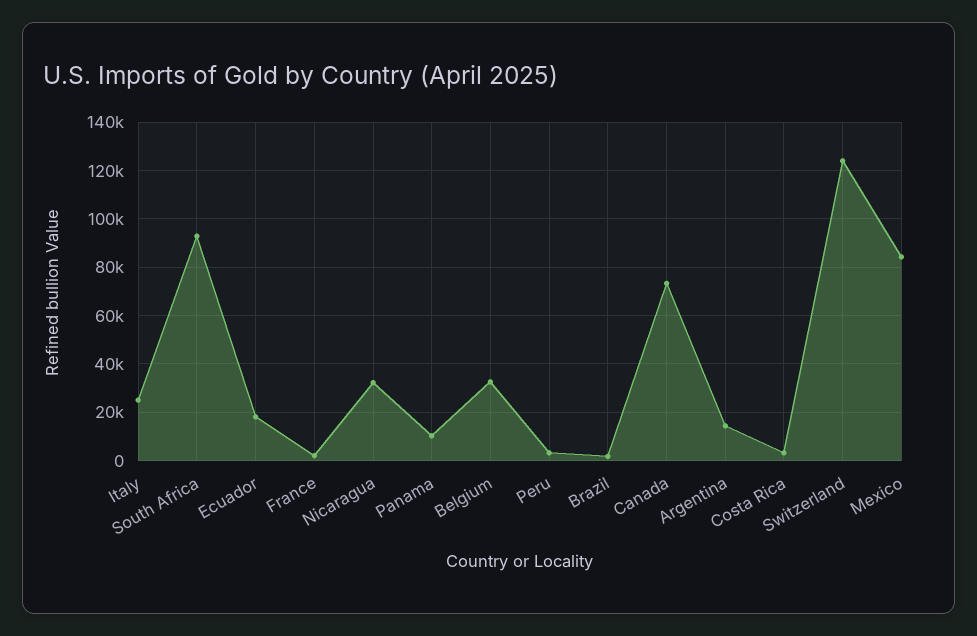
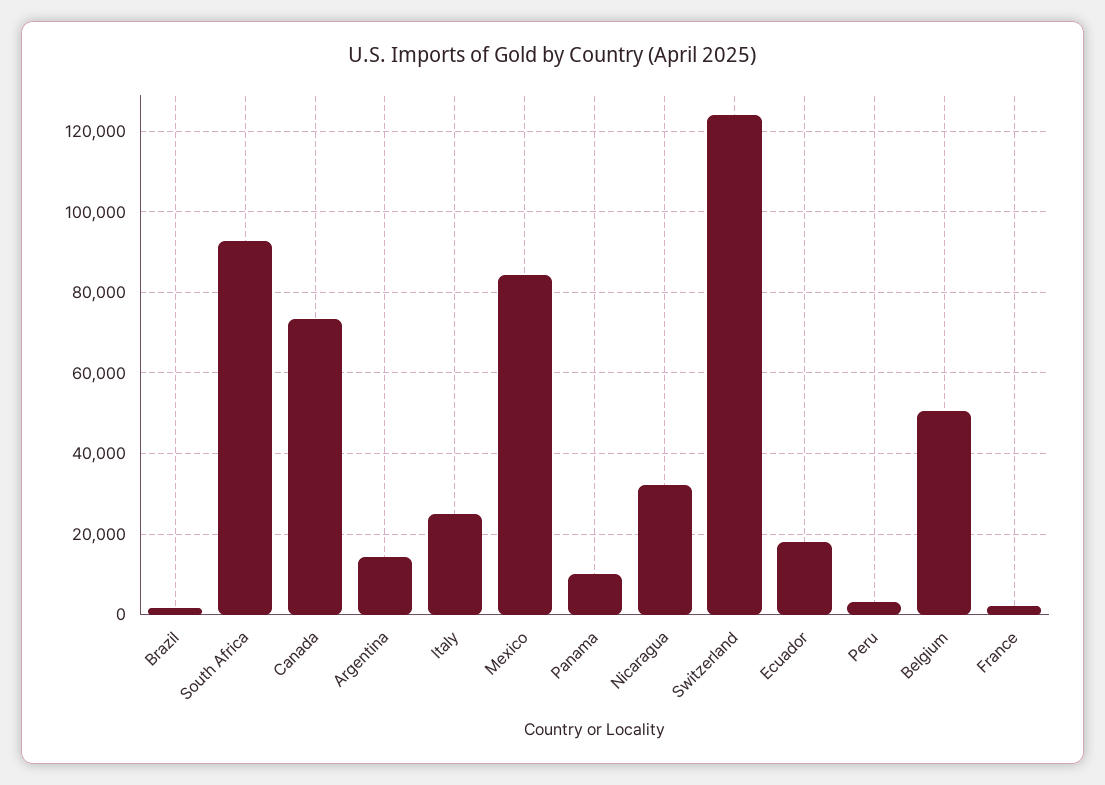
Belgium: 32500 -> 50000
Costa Rica: 2500 -> none

